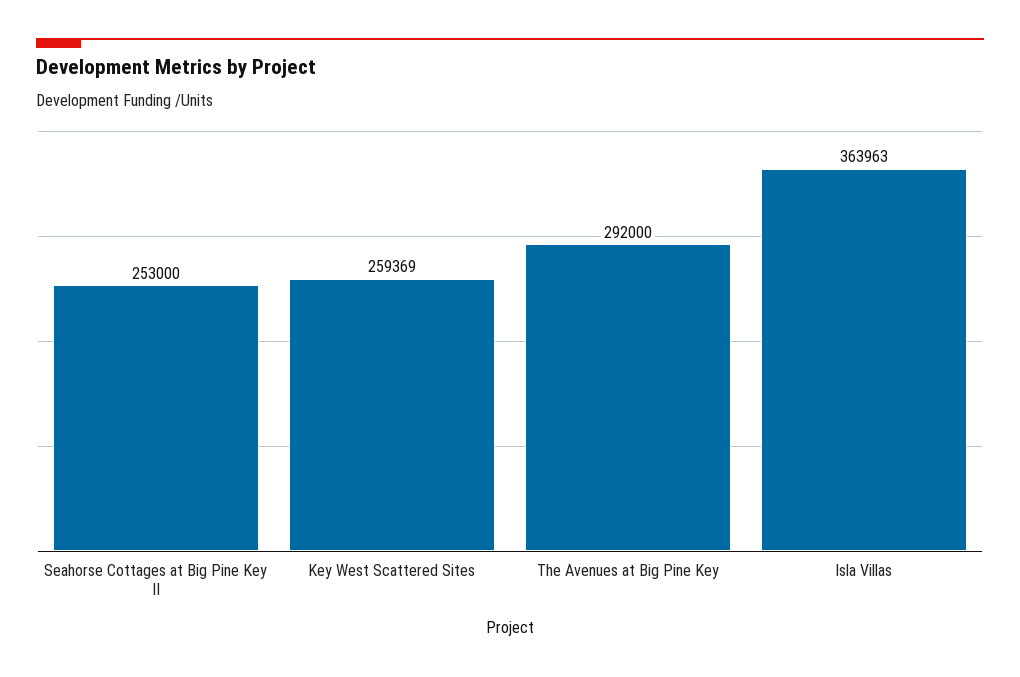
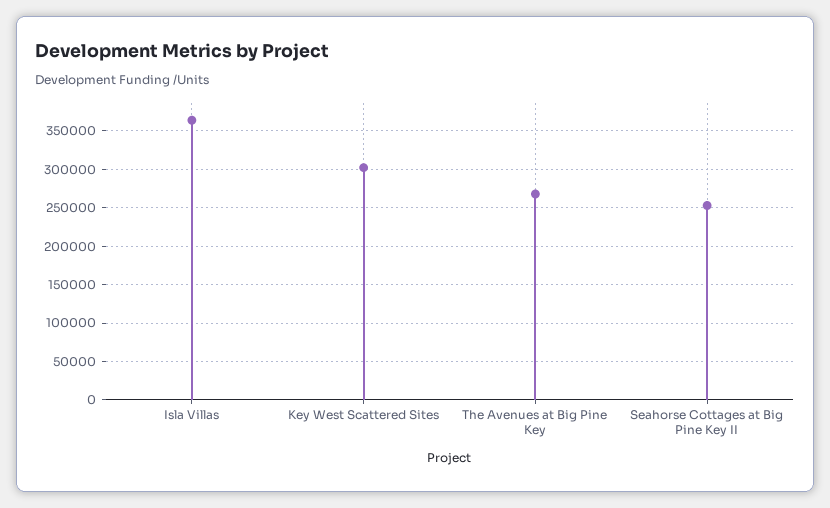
Key West Scattered Sites: 259369 -> 300000
The Avenues at Big Pine Key: 292000 -> 270000

